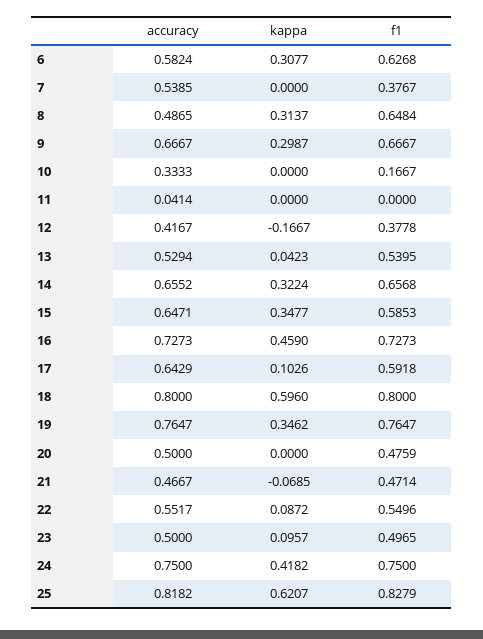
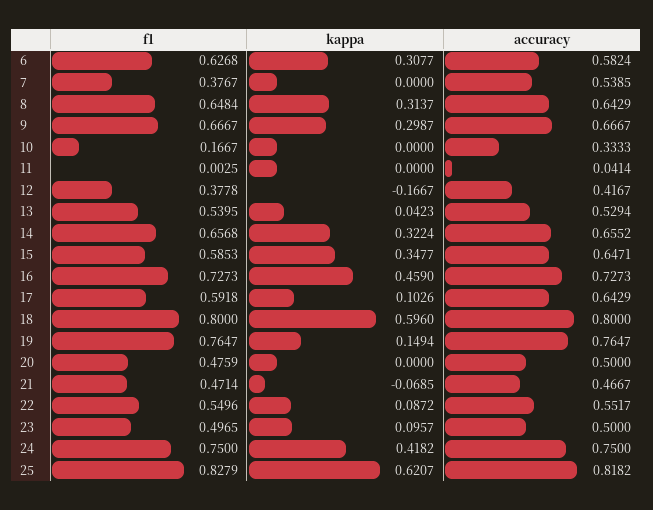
accuracy, 8: 0.4865 -> 0.6429
f1, 11: 0 -> 0.0025
kappa, 19: 0.3462 -> 0.1494

